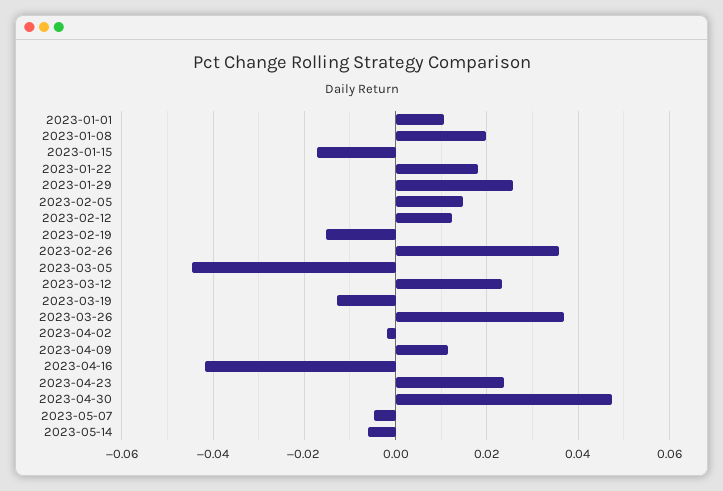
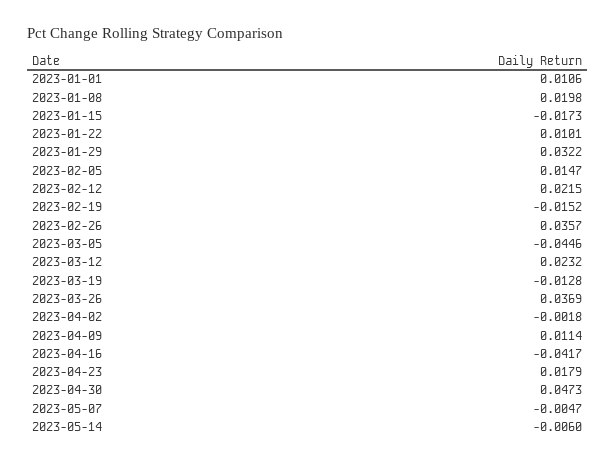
2023-01-22: 0.018 -> 0.0101
2023-01-29: 0.026 -> 0.0322
2023-02-12: 0.012 -> 0.0215
2023-04-23: 0.024 -> 0.0179

